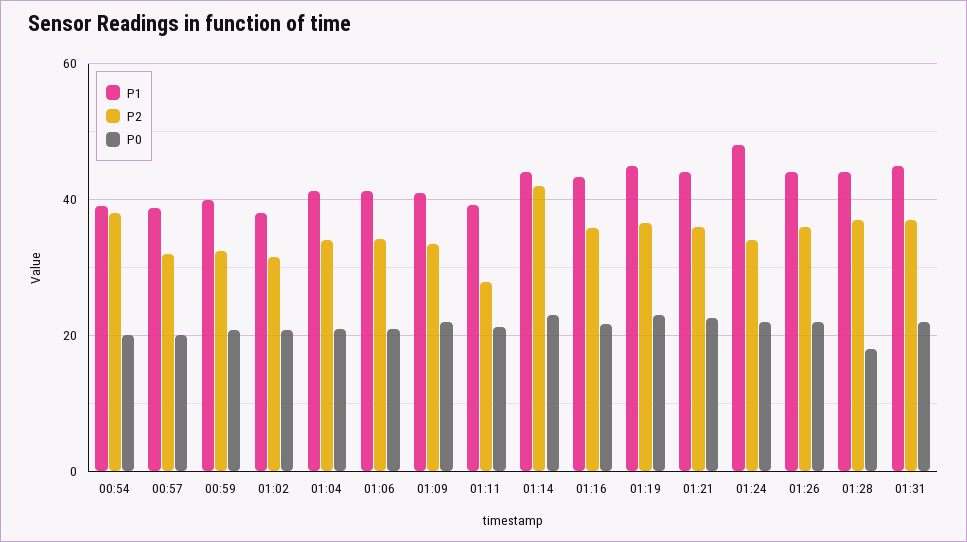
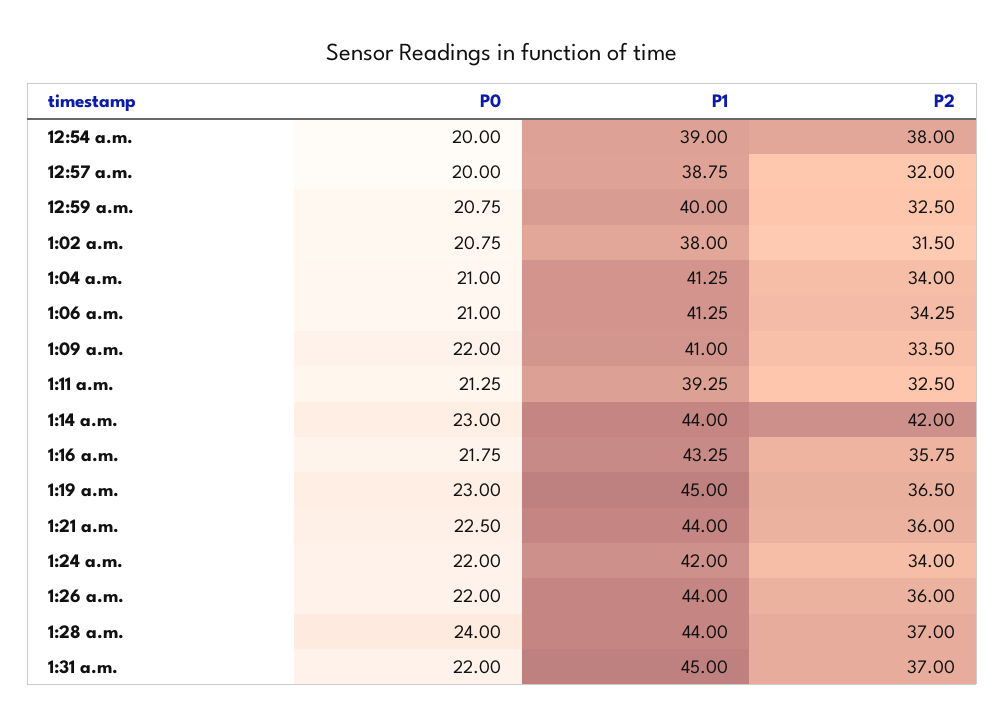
P2, 01:11: 28 -> 32.5
P1, 01:24: 48 -> 42
P0, 01:28: 18 -> 24

